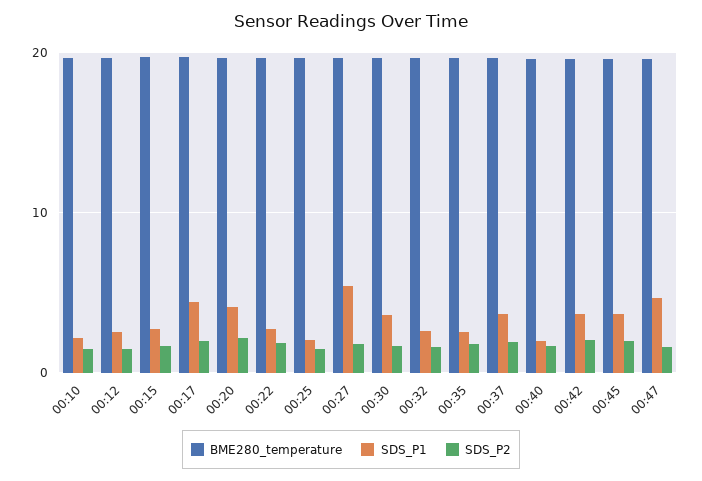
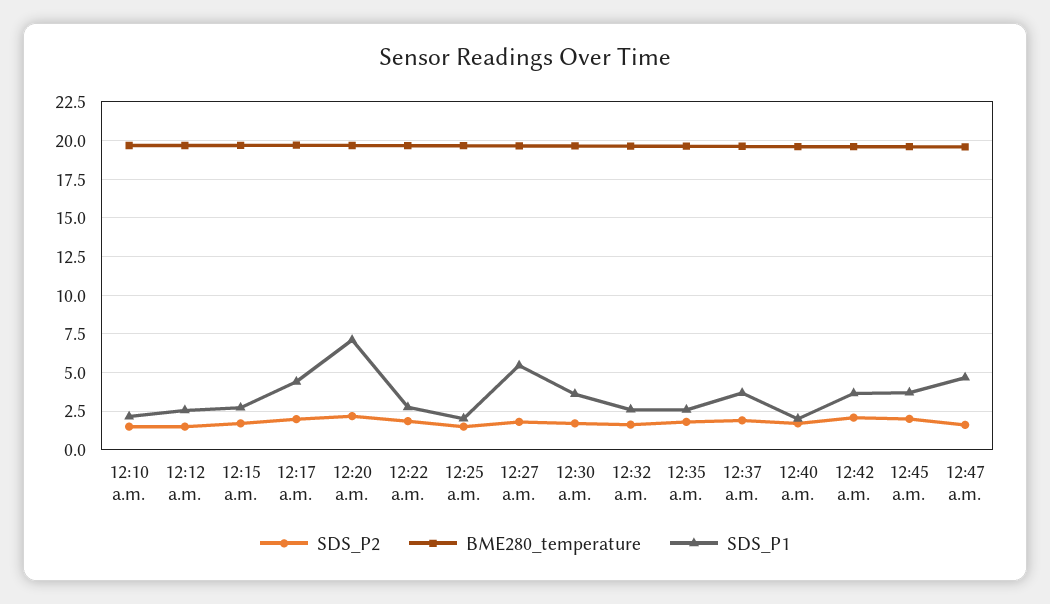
SDS_P1, 00:20: 4 -> 7

